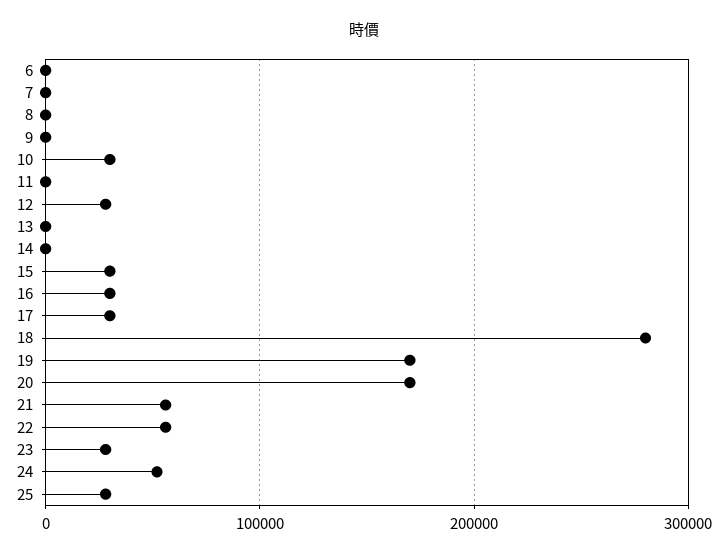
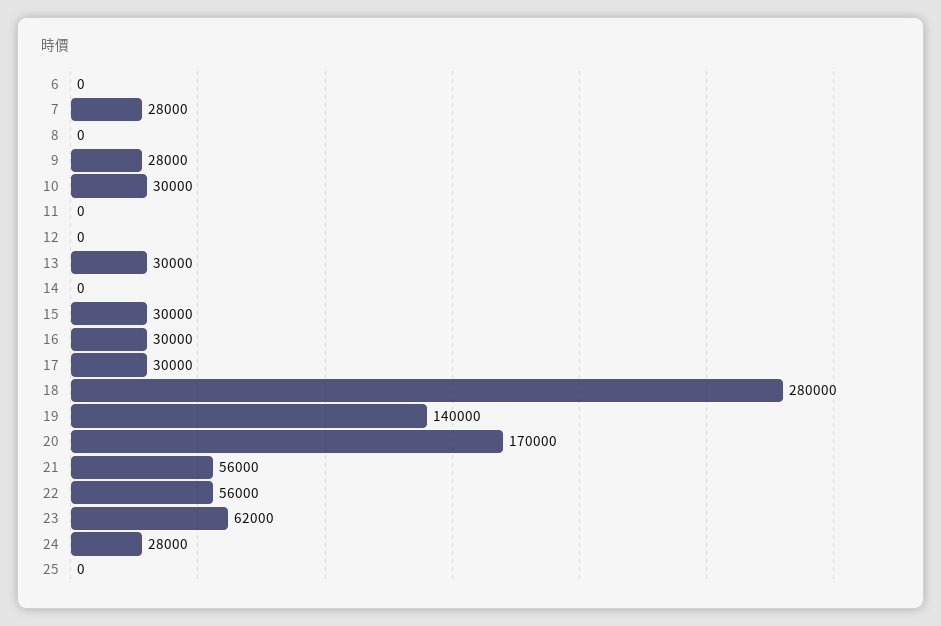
7: 0 -> 28000
9: 0 -> 28000
12: 30000 -> 0
13: 0 -> 30000
19: 170000 -> 140000
23: 30000 -> 62000
24: 50000 -> 28000
25: 30000 -> 0

